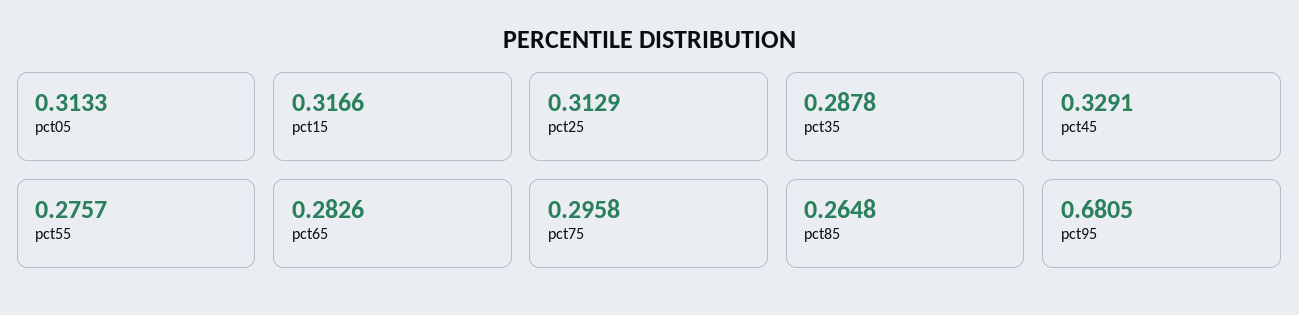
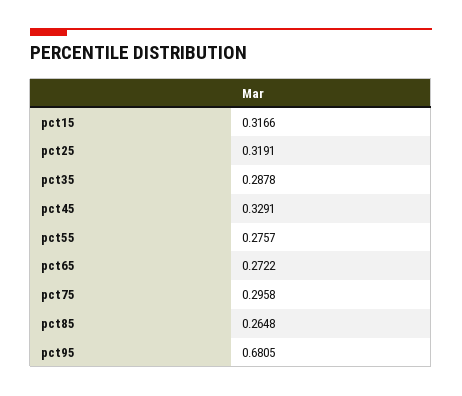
pct05: 0.3133 -> none
pct25: 0.3129 -> 0.3191
pct65: 0.2826 -> 0.2722

